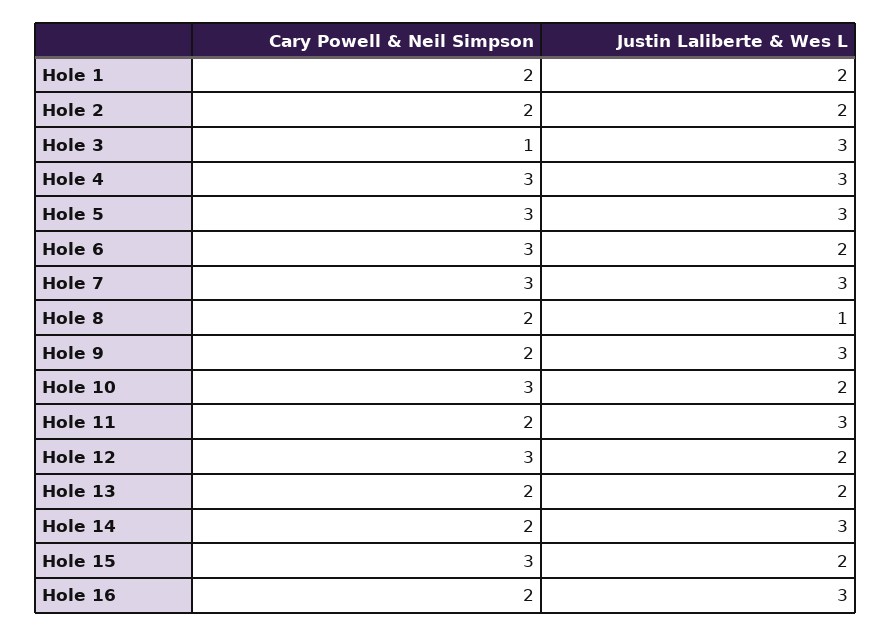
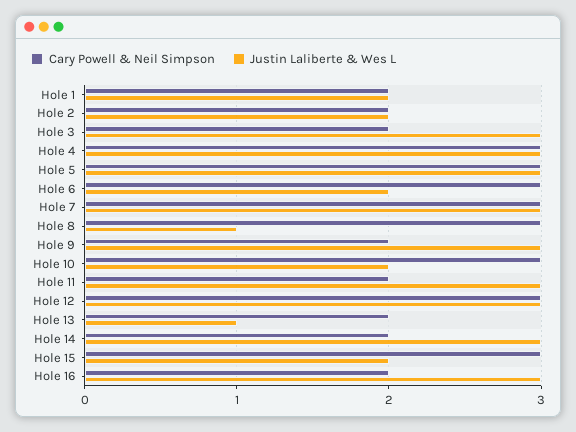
Cary Powell & Neil Simpson, Hole 3: 1 -> 2
Cary Powell & Neil Simpson, Hole 8: 2 -> 3
Justin Laliberte & Wes L, Hole 12: 2 -> 3
Justin Laliberte & Wes L, Hole 13: 2 -> 1

